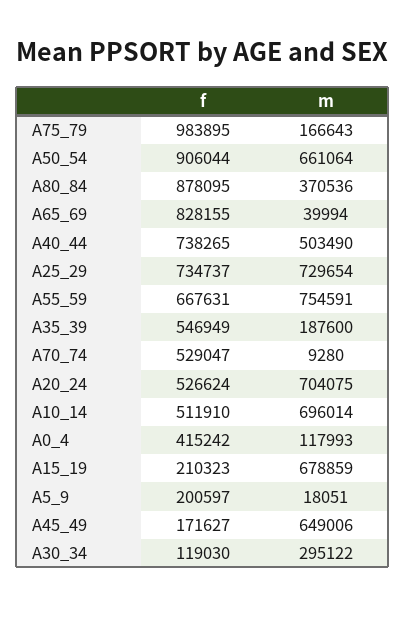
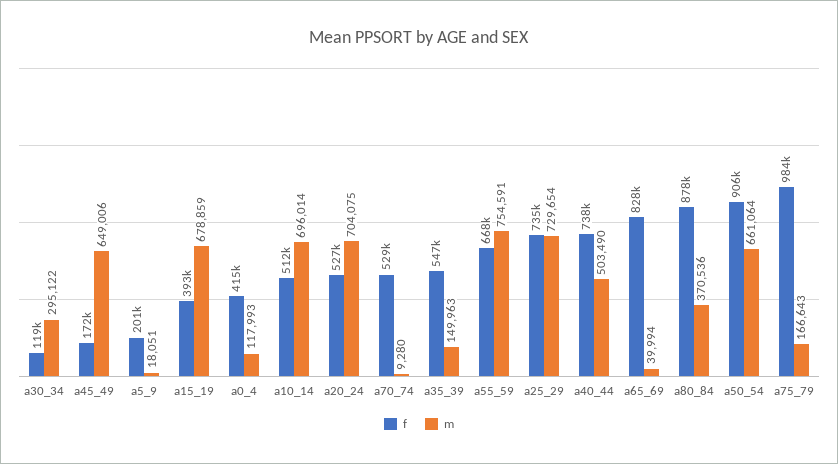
m, A35_39: 187600 -> 149963
f, A15_19: 210323 -> 393000

